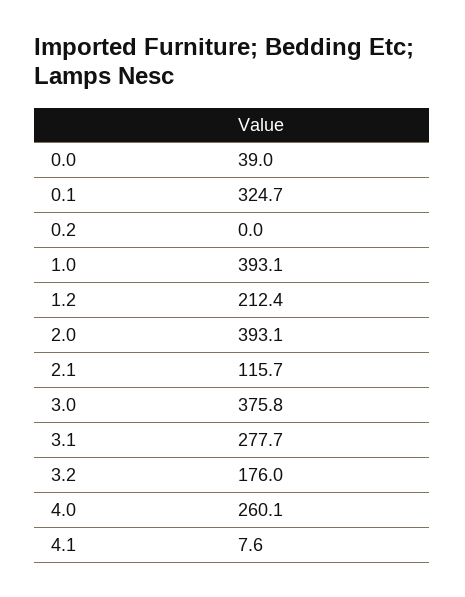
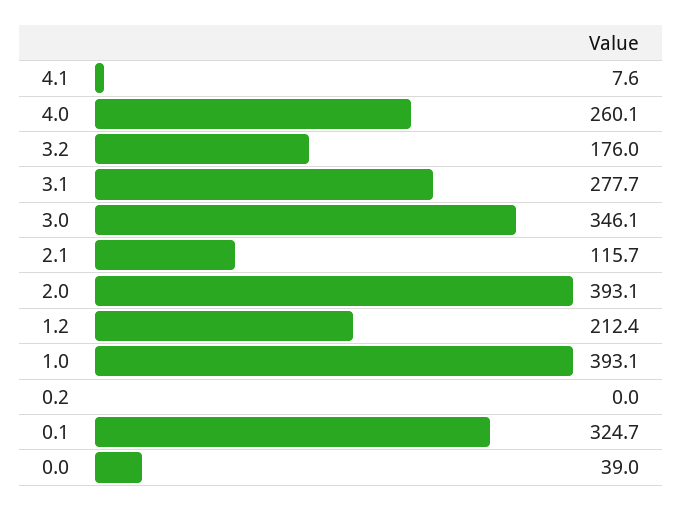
3.0: 375.8 -> 346.1

